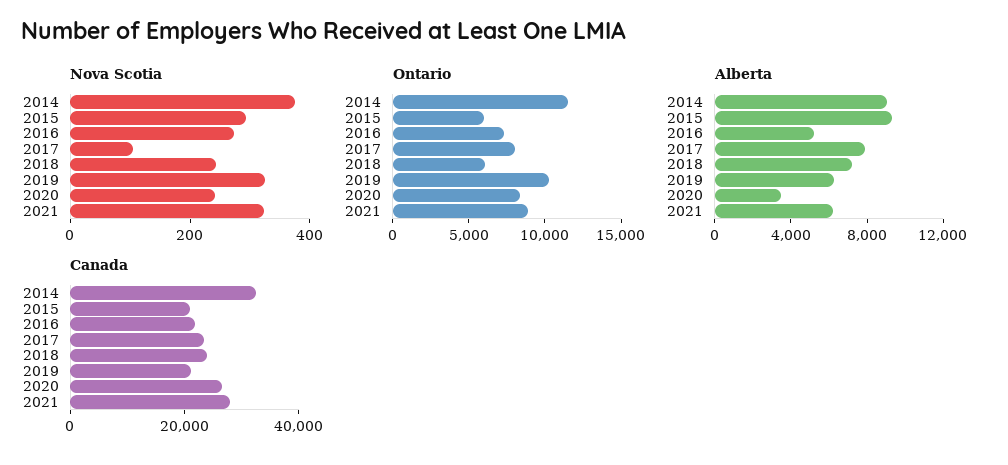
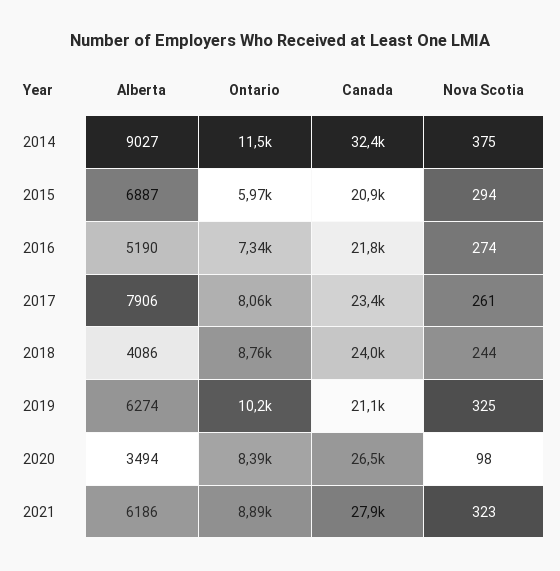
Nova Scotia, 2017: 100 -> 261
Nova Scotia, 2020: 250 -> 98
Ontario, 2018: 6000 -> 8760
Alberta, 2015: 9000 -> 6887
Alberta, 2018: 7000 -> 4086

